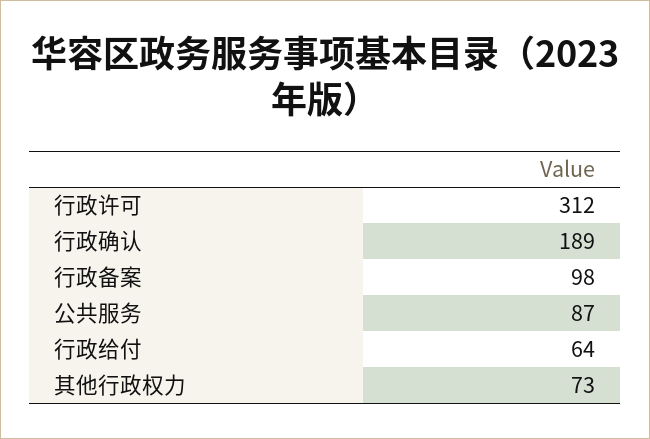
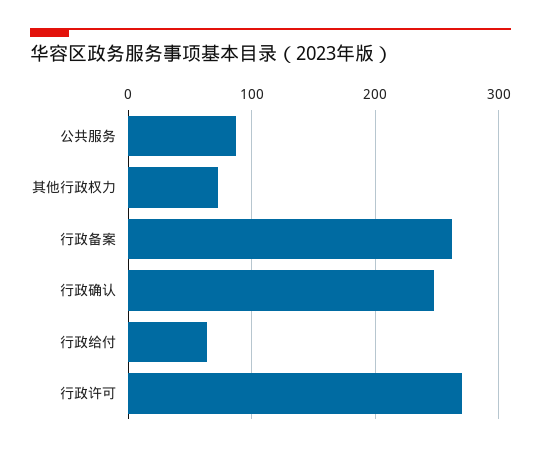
行政许可: 312 -> 270
行政确认: 189 -> 250
行政备案: 98 -> 260

